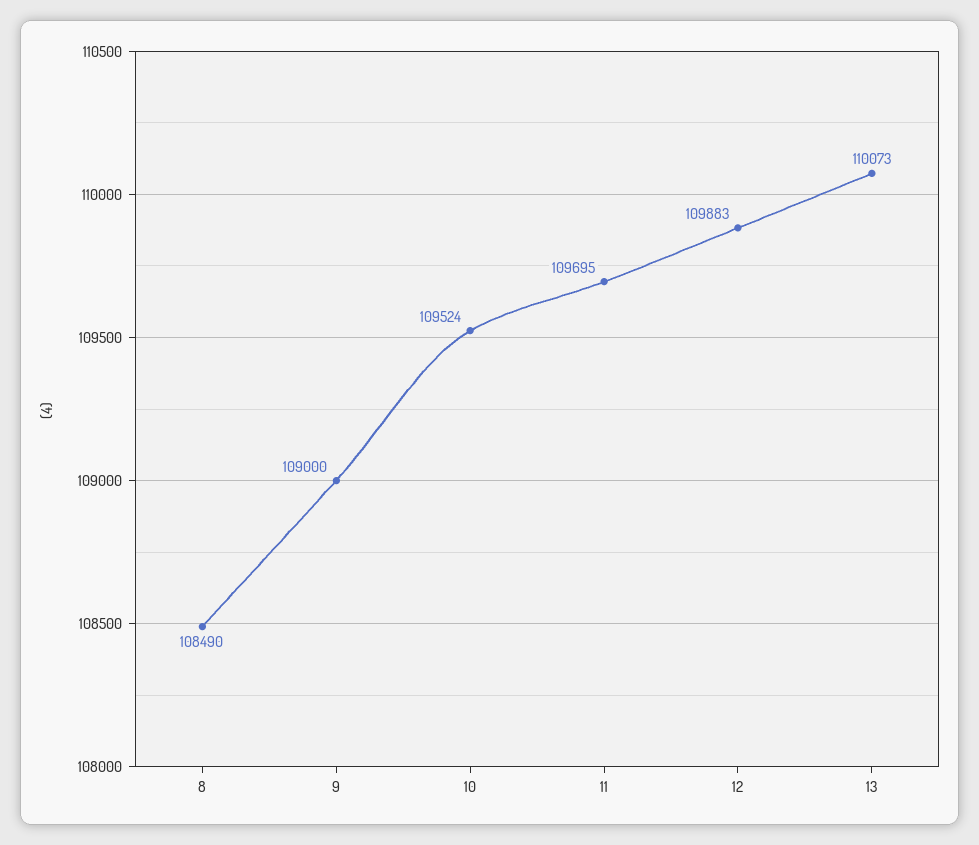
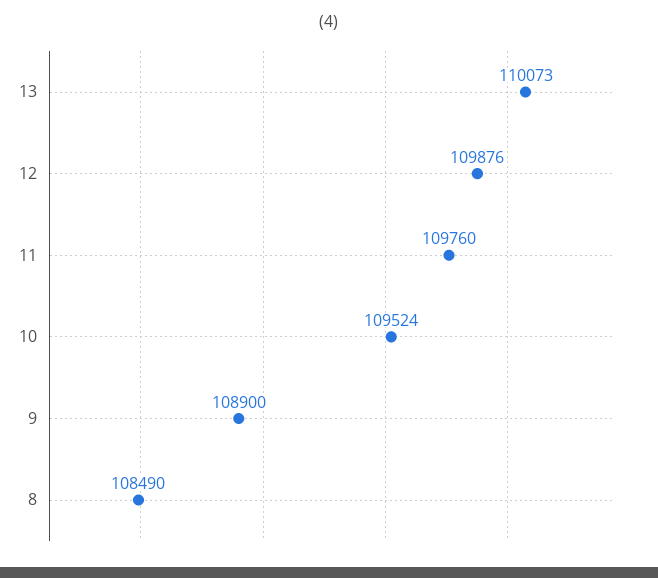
9: 109000 -> 108900
11: 109695 -> 109760
12: 109883 -> 109876

